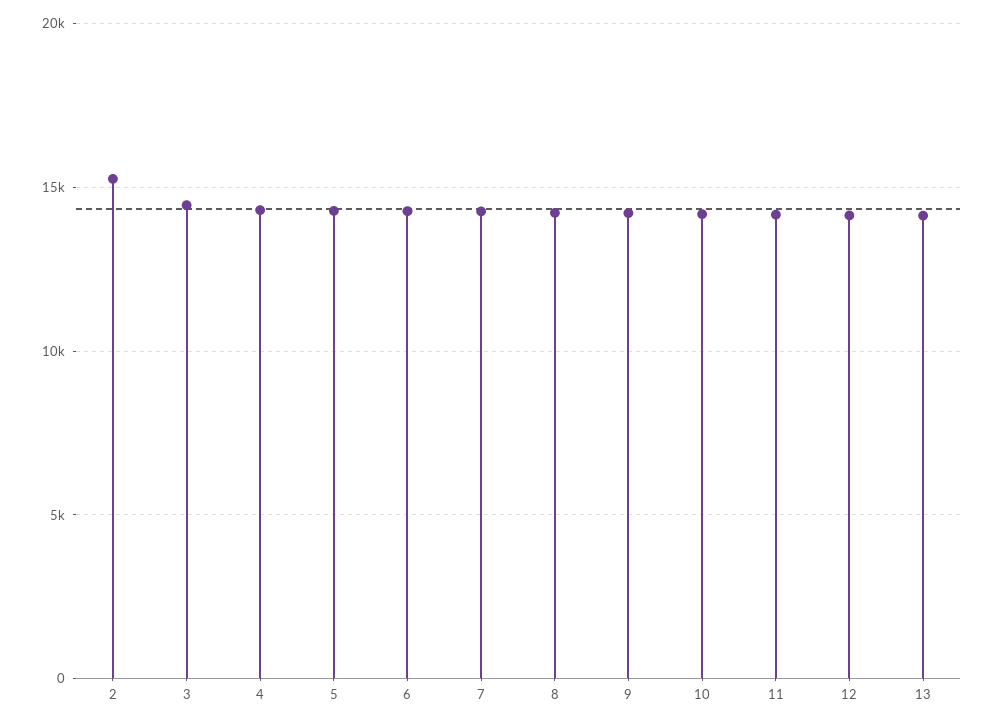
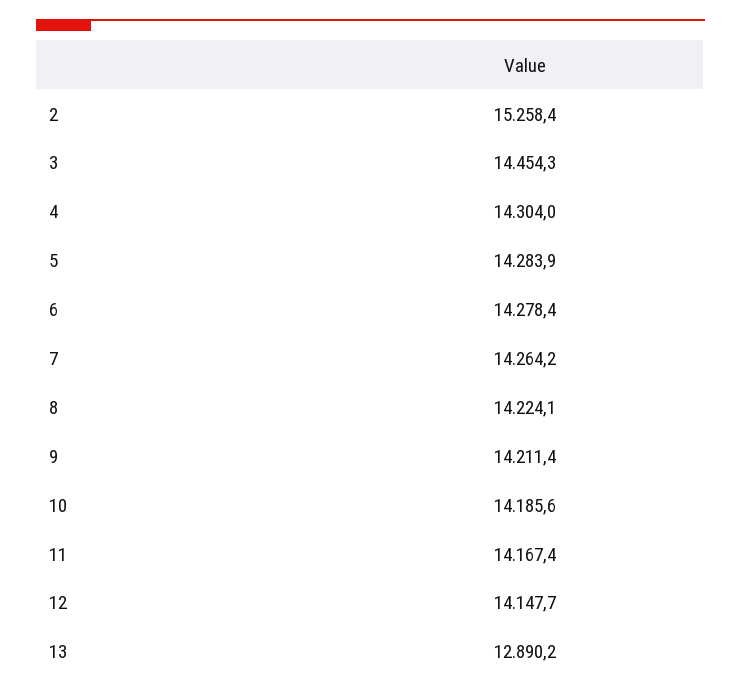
13: 14000 -> 12890.2

